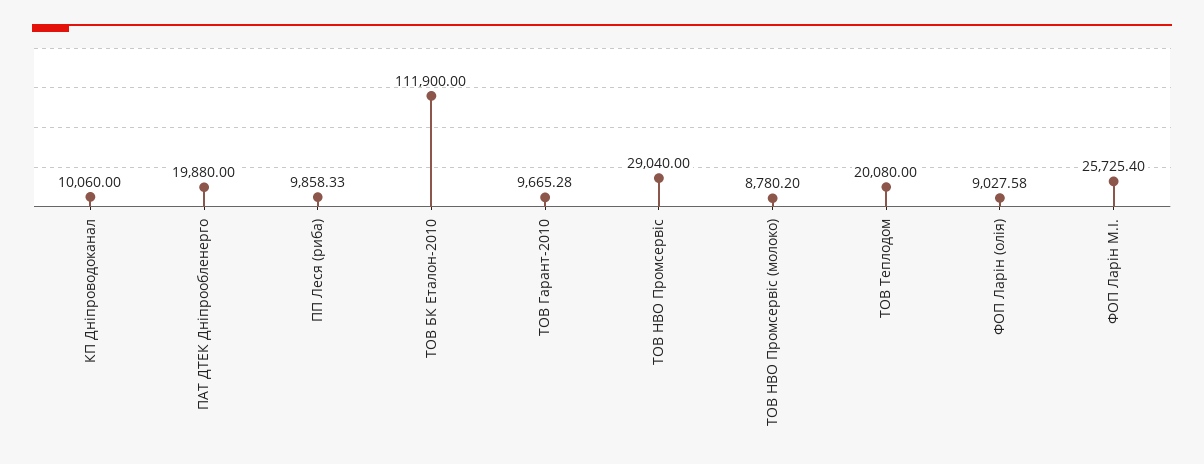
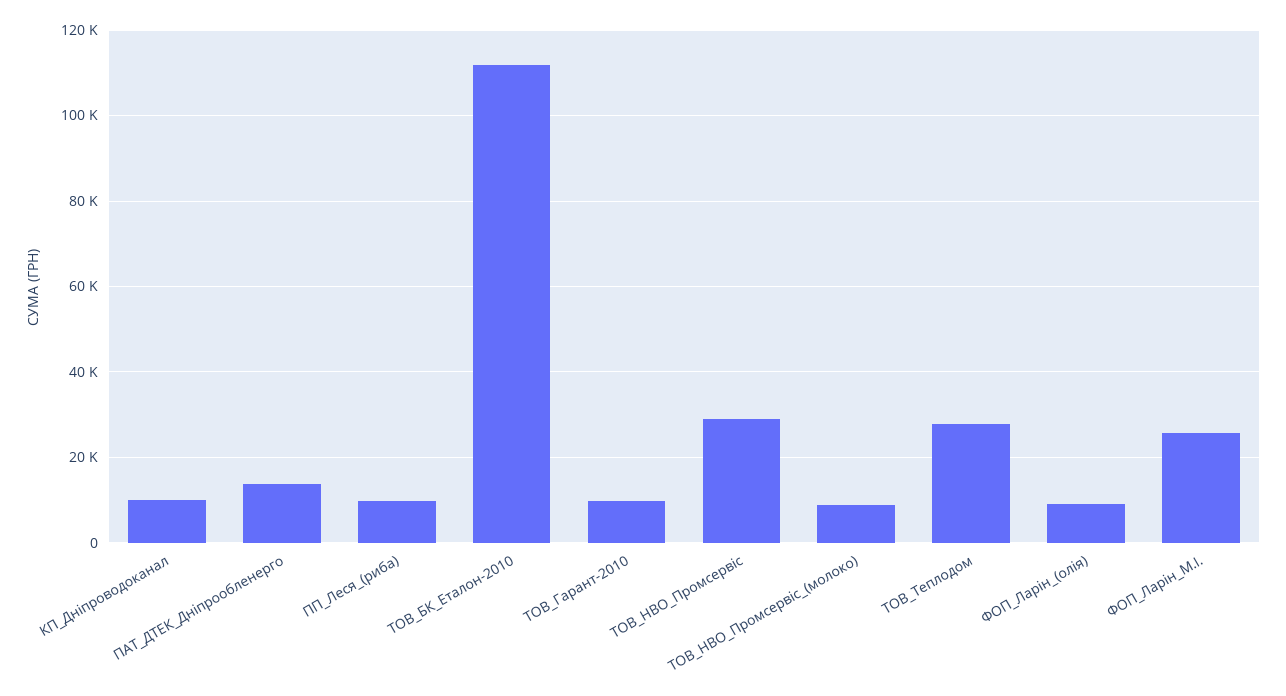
ПАТ ДТЕК Дніпрообленерго: 19880 -> 14000
ТОВ Теплодом: 20080 -> 28000

